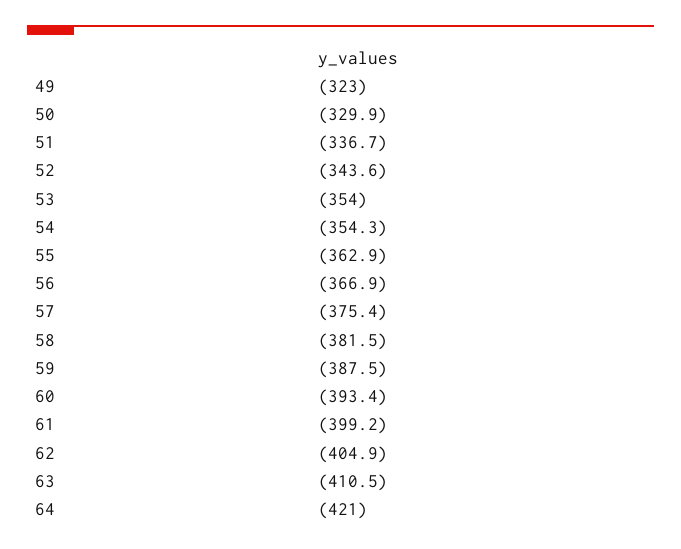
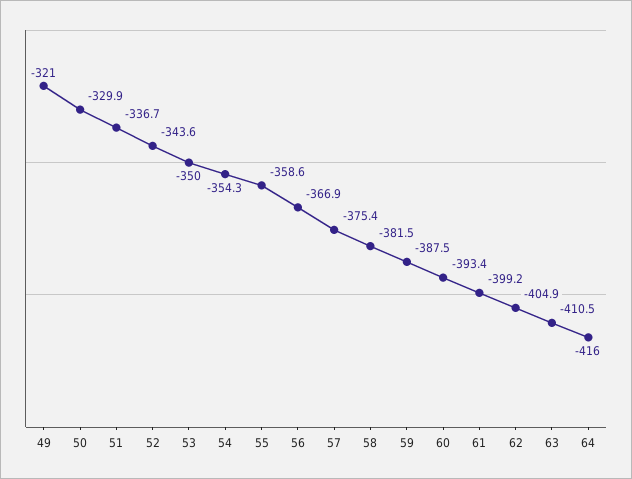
49: -323 -> -321
53: -354 -> -350
55: -362.9 -> -358.6
64: -421 -> -416

